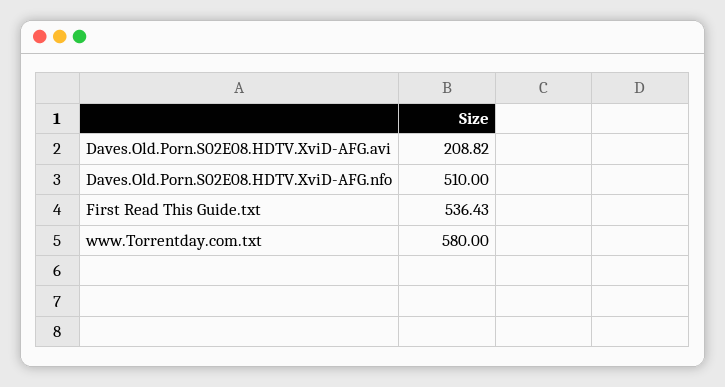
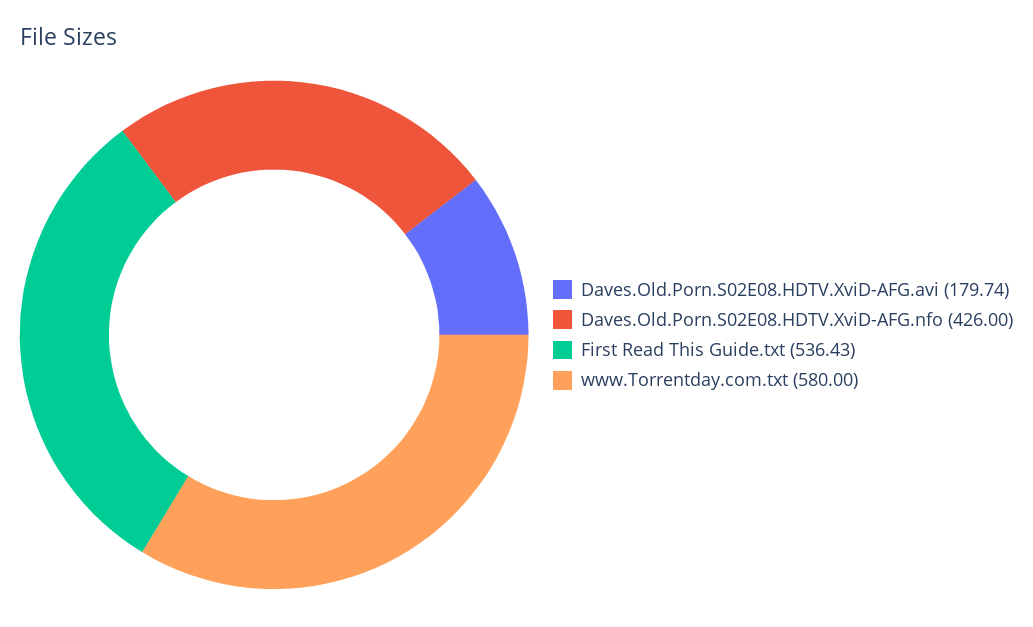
Daves.Old.Porn.S02E08.HDTV.XviD-AFG.avi: 208.82 -> 179.74
Daves.Old.Porn.S02E08.HDTV.XviD-AFG.nfo: 510 -> 426

